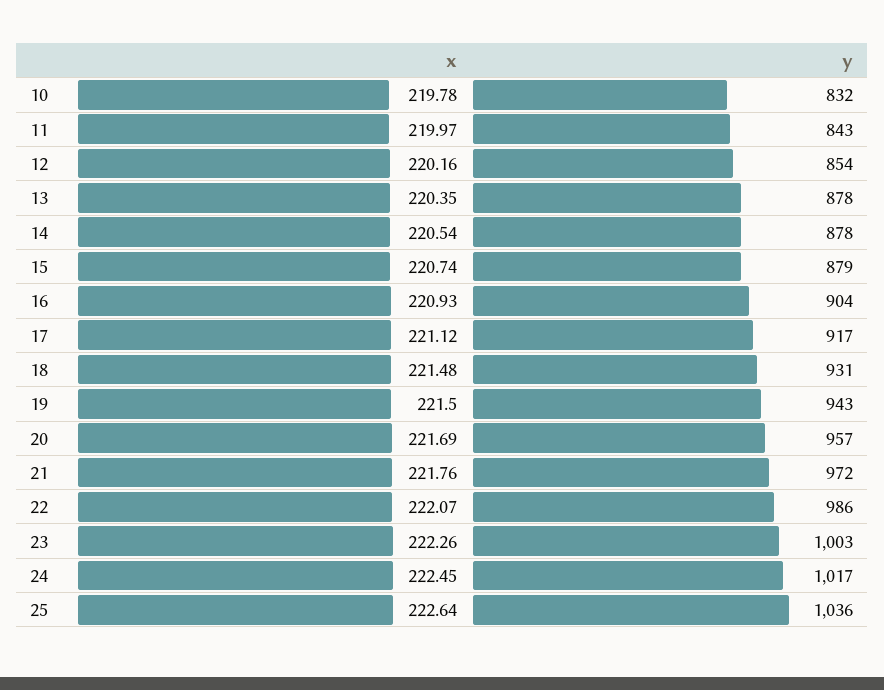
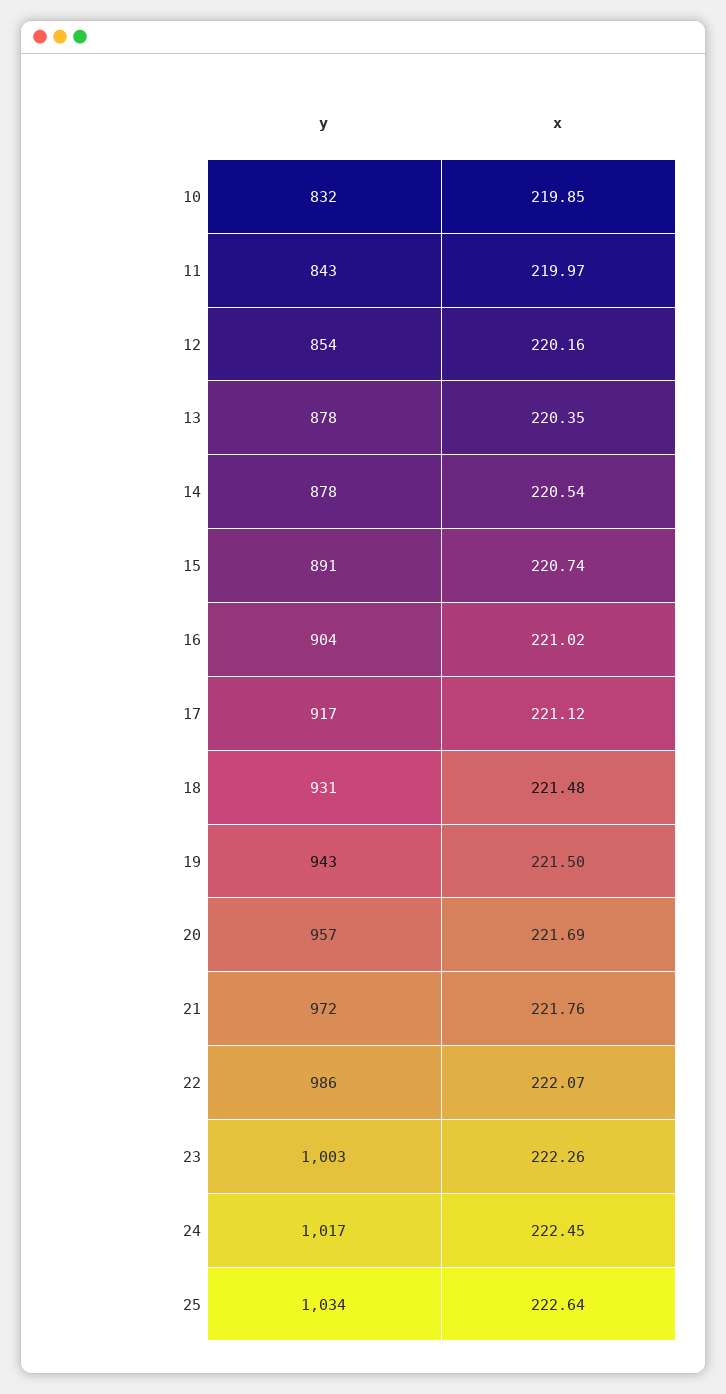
x, 10: 219.78 -> 219.85
y, 15: 879 -> 891
x, 16: 220.93 -> 221.02
y, 25: 1036 -> 1034

